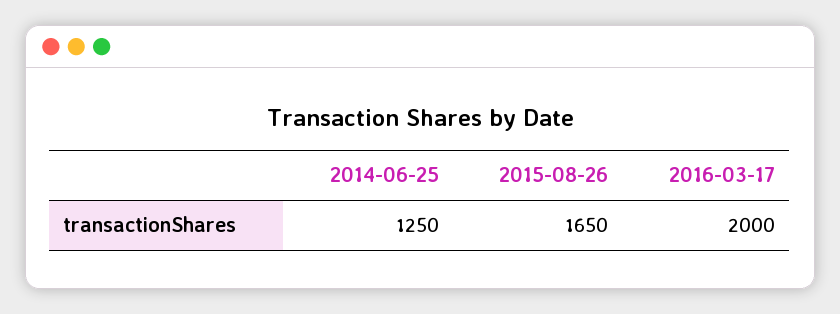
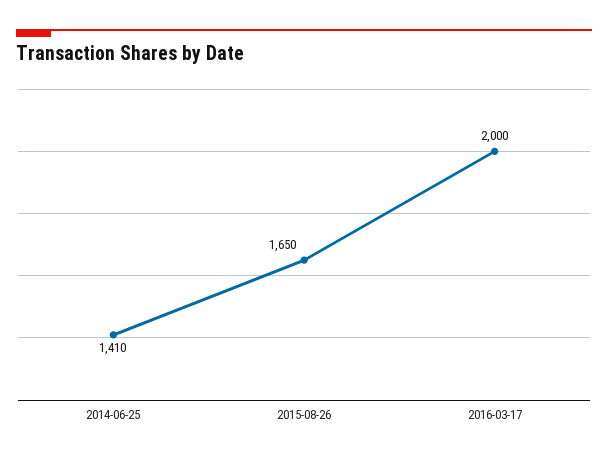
2014-06-25: 1250 -> 1410

